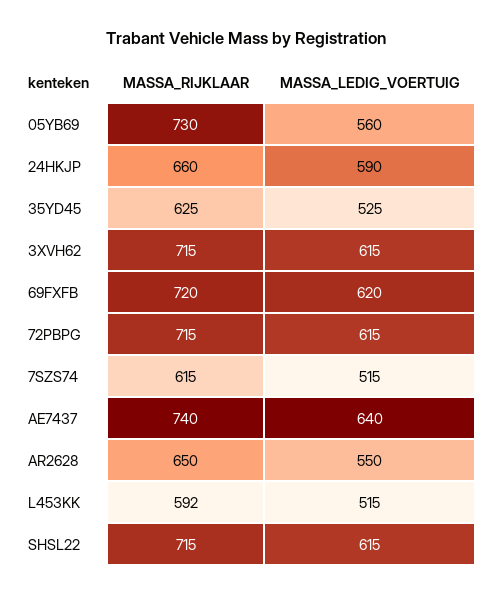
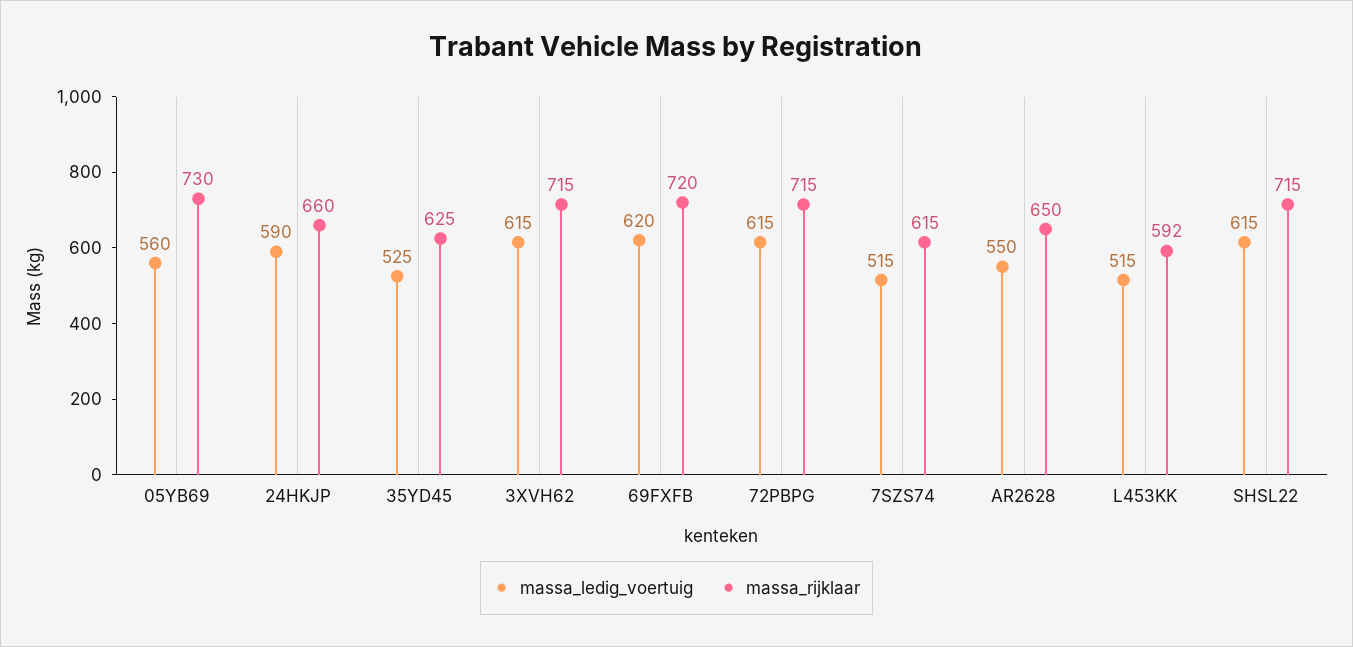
MASSA_RIJKLAAR, AE7437: 740 -> none
MASSA_LEDIG_VOERTUIG, AE7437: 640 -> none

